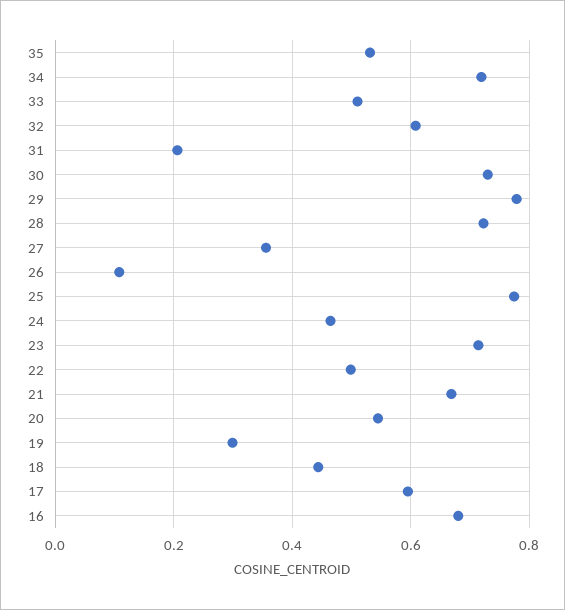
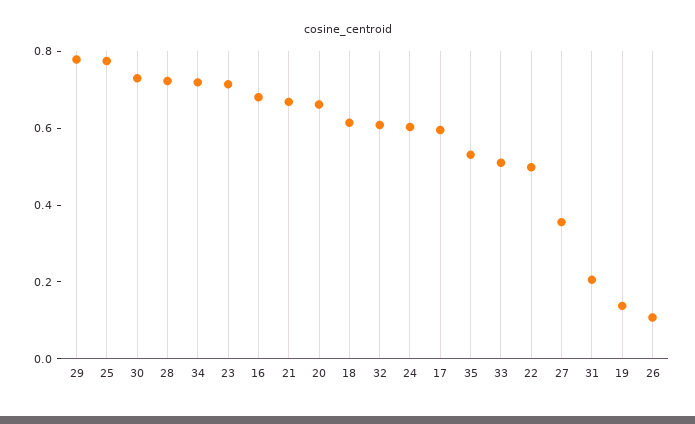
24: 0.46 -> 0.6
20: 0.54 -> 0.65
19: 0.3 -> 0.15
18: 0.44 -> 0.6

